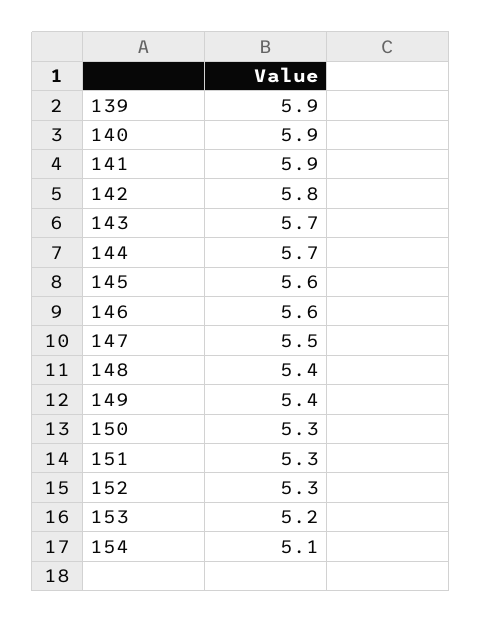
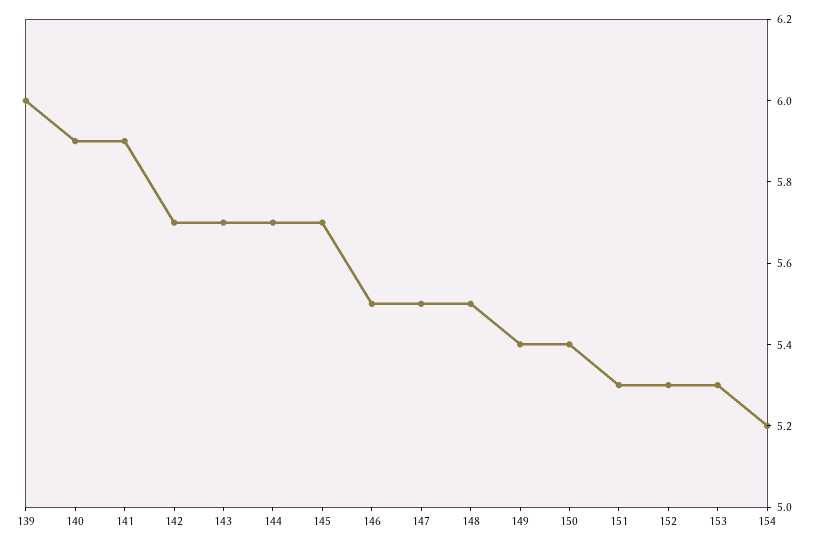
139: 5.9 -> 6
142: 5.8 -> 5.7
145: 5.6 -> 5.7
146: 5.6 -> 5.5
148: 5.4 -> 5.5
150: 5.3 -> 5.4
153: 5.2 -> 5.3
154: 5.1 -> 5.2

